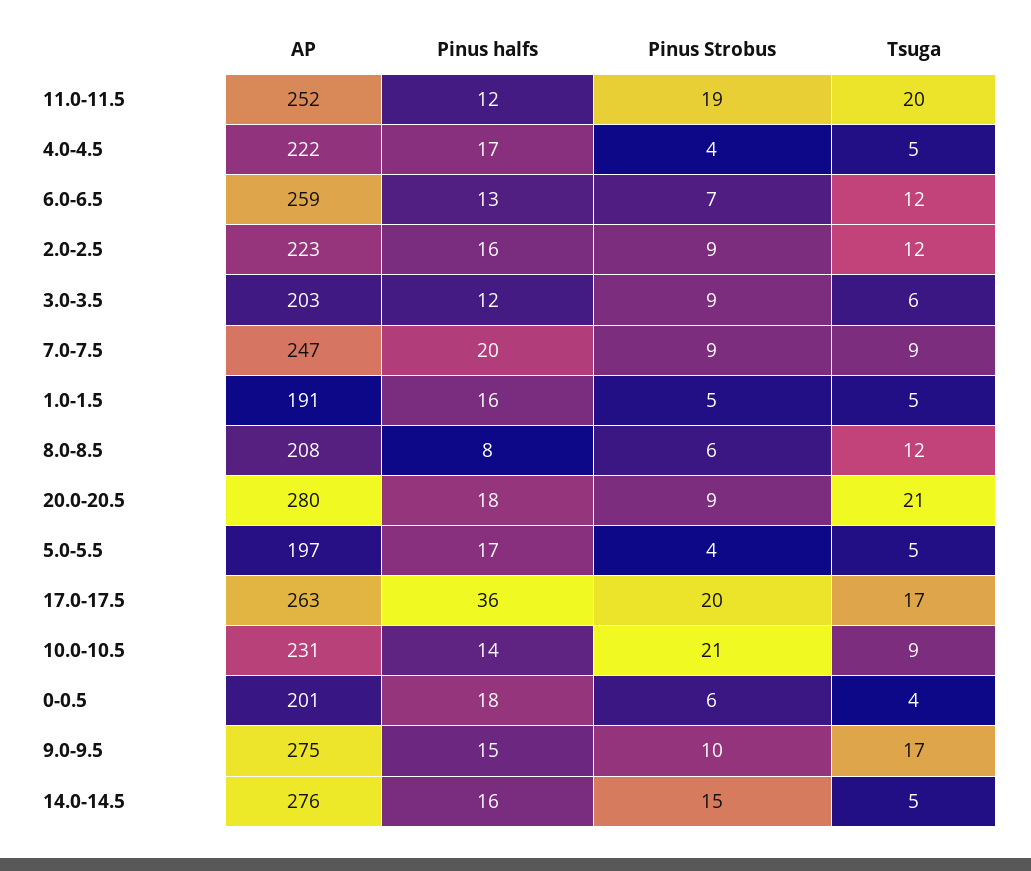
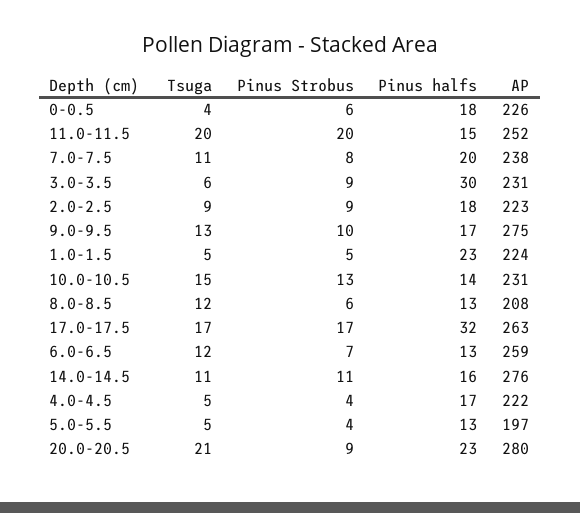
Pinus halfs, 11.0-11.5: 12 -> 15
Pinus Strobus, 11.0-11.5: 19 -> 20
Pinus halfs, 2.0-2.5: 16 -> 18
Tsuga, 2.0-2.5: 12 -> 9
AP, 3.0-3.5: 203 -> 231
Pinus halfs, 3.0-3.5: 12 -> 30
AP, 7.0-7.5: 247 -> 238
Pinus Strobus, 7.0-7.5: 9 -> 8
Tsuga, 7.0-7.5: 9 -> 11
AP, 1.0-1.5: 191 -> 224
Pinus halfs, 1.0-1.5: 16 -> 23
Pinus halfs, 8.0-8.5: 8 -> 13
Pinus halfs, 20.0-20.5: 18 -> 23
Pinus halfs, 5.0-5.5: 17 -> 13
Pinus halfs, 17.0-17.5: 36 -> 32
Pinus Strobus, 17.0-17.5: 20 -> 17
Pinus Strobus, 10.0-10.5: 21 -> 13
Tsuga, 10.0-10.5: 9 -> 15
AP, 0-0.5: 201 -> 226
Pinus halfs, 9.0-9.5: 15 -> 17
Tsuga, 9.0-9.5: 17 -> 13
Pinus Strobus, 14.0-14.5: 15 -> 11
Tsuga, 14.0-14.5: 5 -> 11

